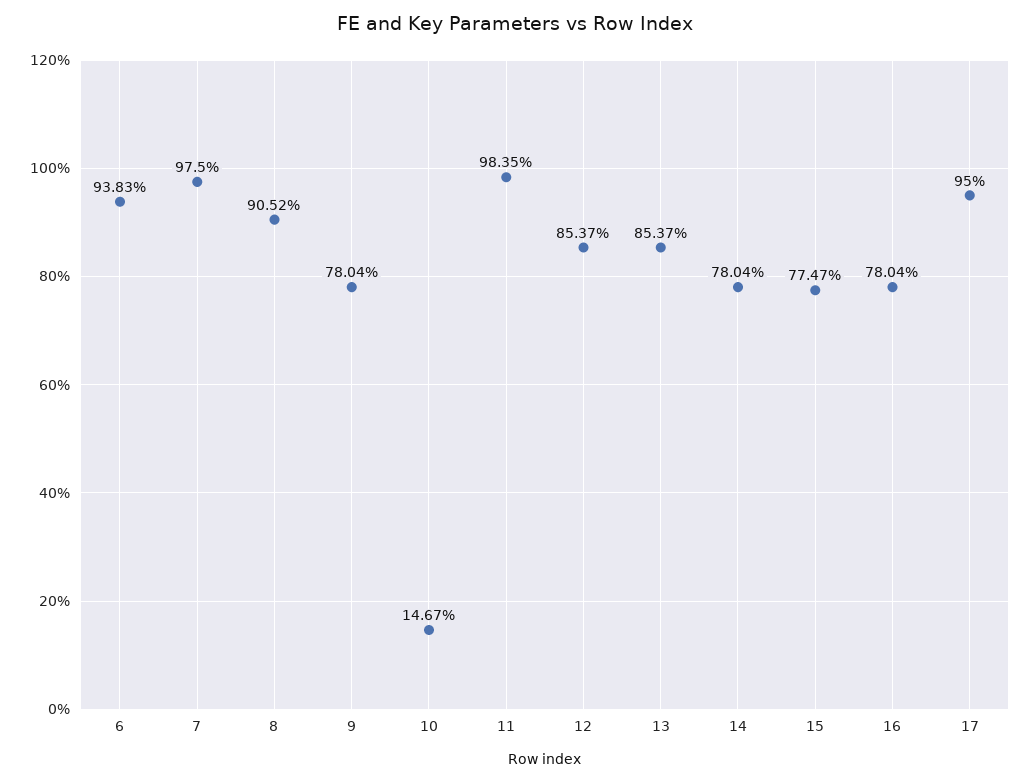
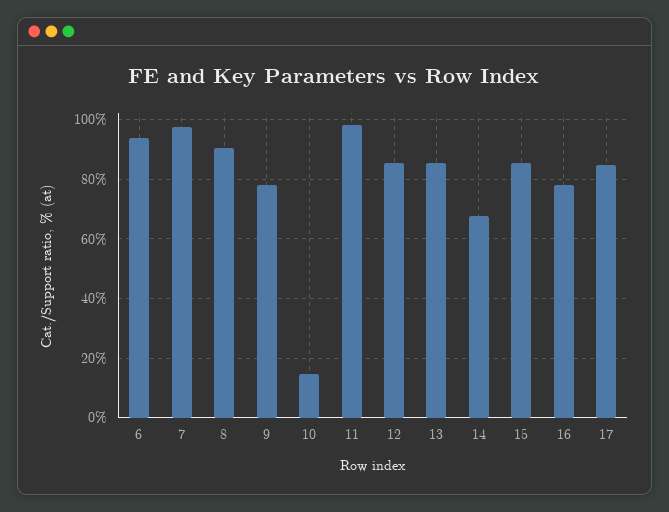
14: 78.04 -> 67.5
15: 77.47 -> 85
17: 95 -> 85

